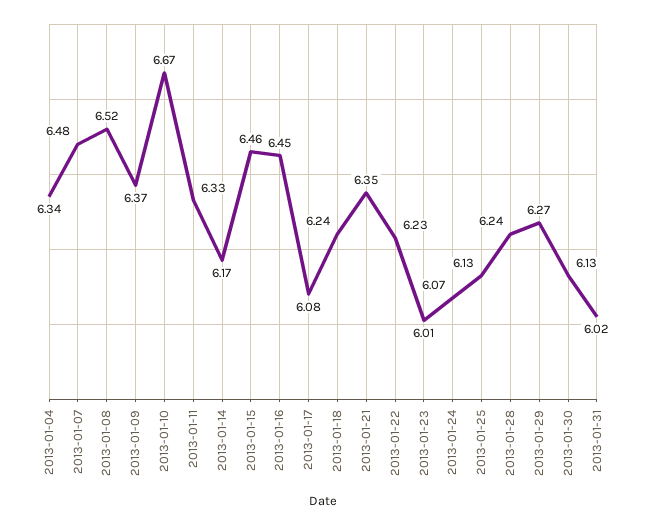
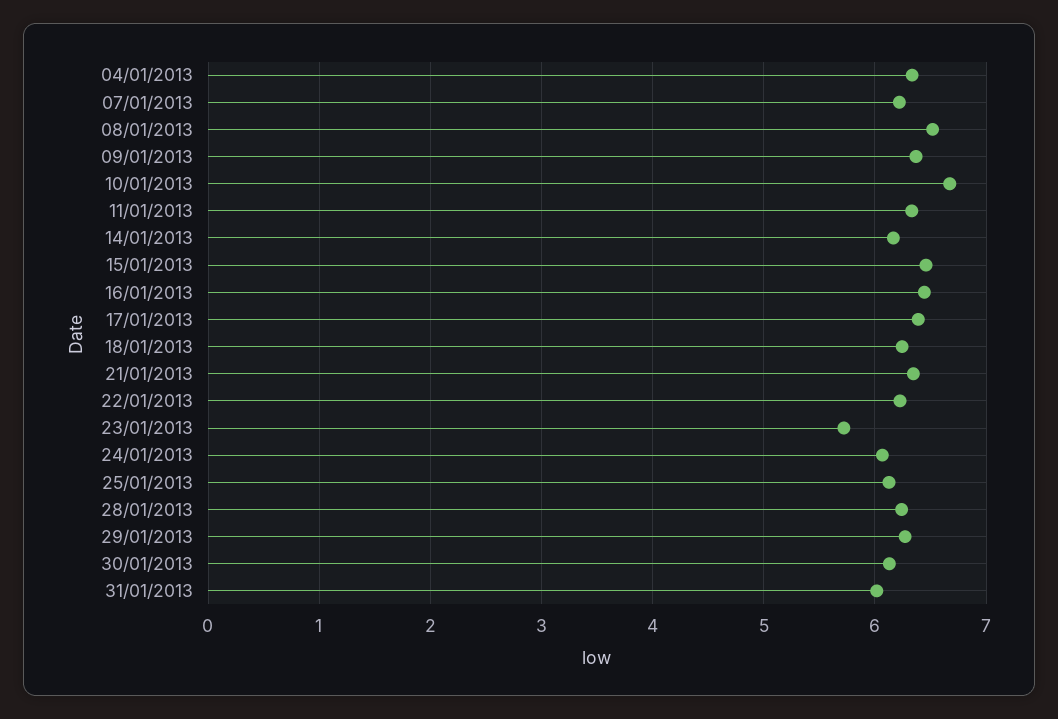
2013-01-07: 6.48 -> 6.2
2013-01-17: 6.08 -> 6.4
2013-01-23: 6.01 -> 5.7

